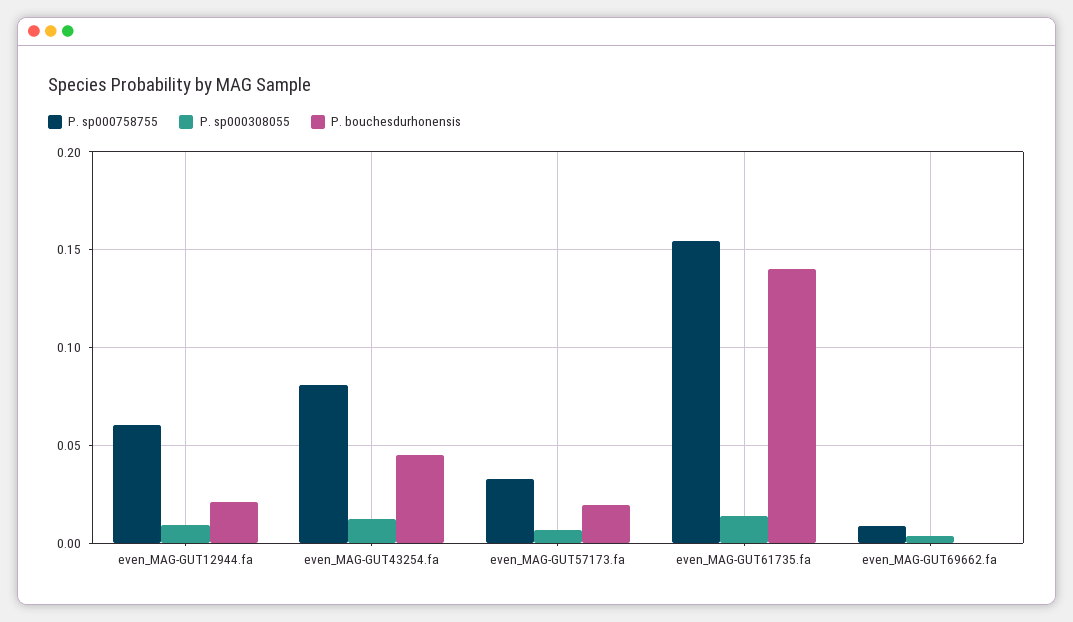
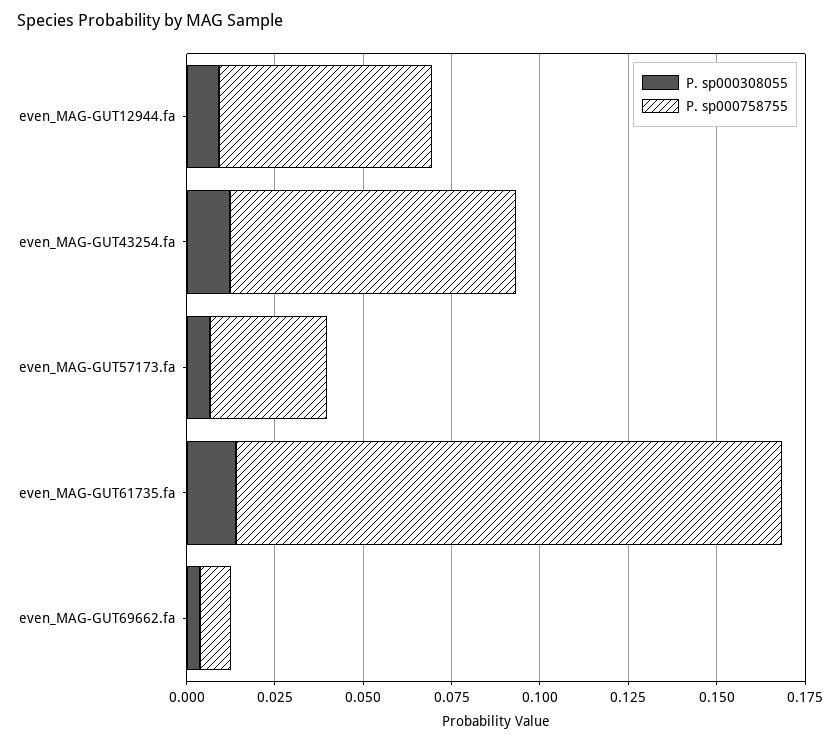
P. bouchesdurhonensis, even_MAG-GUT12944.fa: 0.02 -> none
P. bouchesdurhonensis, even_MAG-GUT43254.fa: 0.045 -> none
P. bouchesdurhonensis, even_MAG-GUT57173.fa: 0.02 -> none
P. bouchesdurhonensis, even_MAG-GUT61735.fa: 0.14 -> none
P. bouchesdurhonensis, even_MAG-GUT69662.fa: 0 -> none

